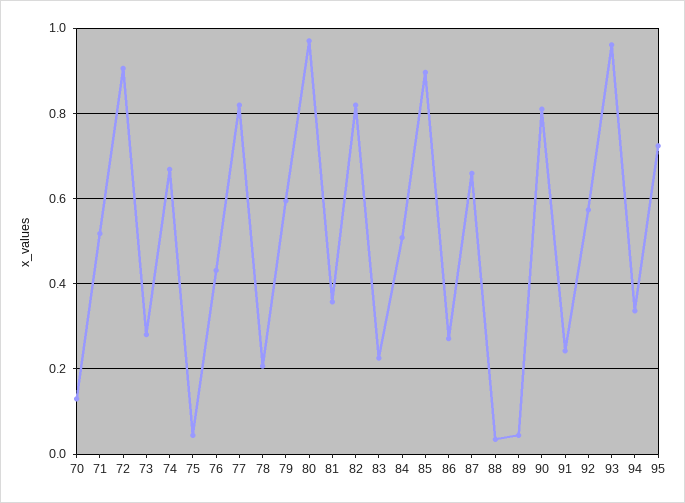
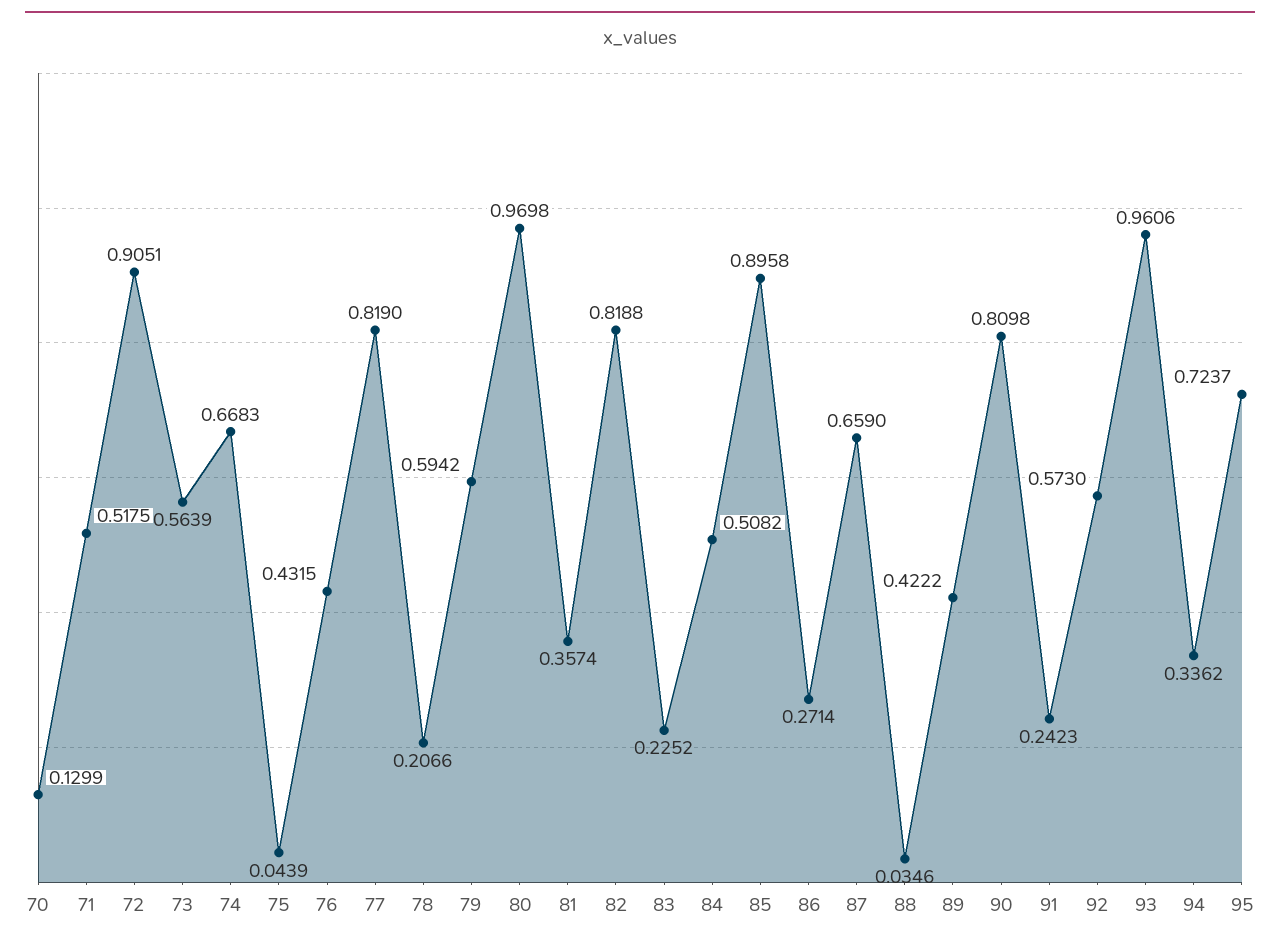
73: 0.28 -> 0.5639
89: 0.04 -> 0.4222

